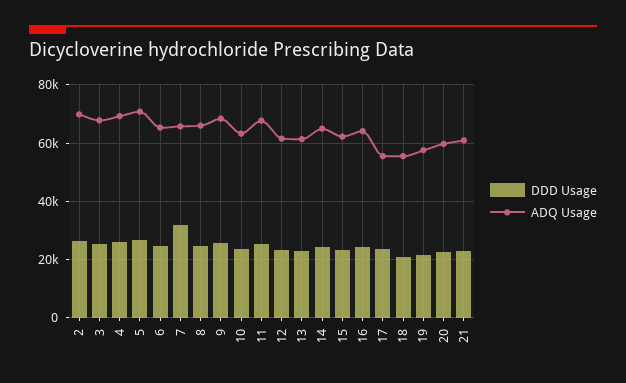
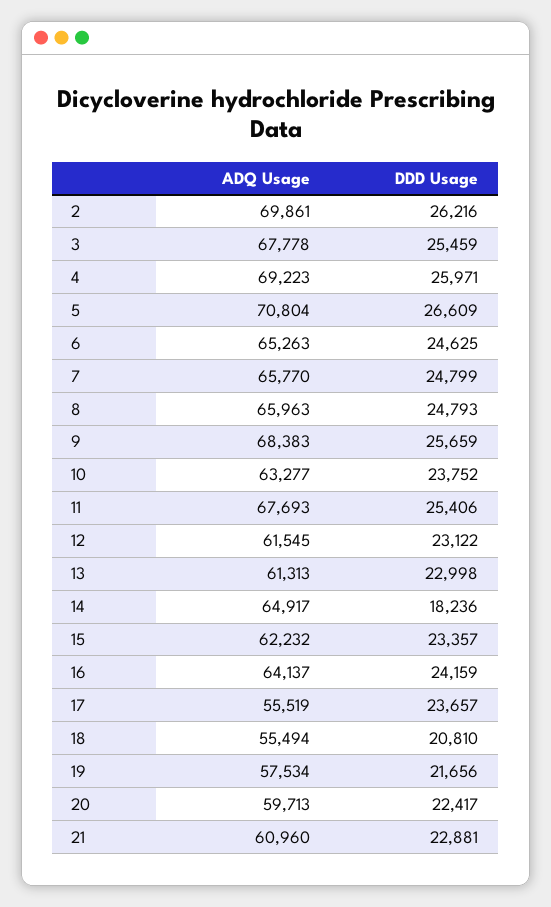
DDD Usage, 7: 32500 -> 24799
DDD Usage, 14: 25000 -> 18236

